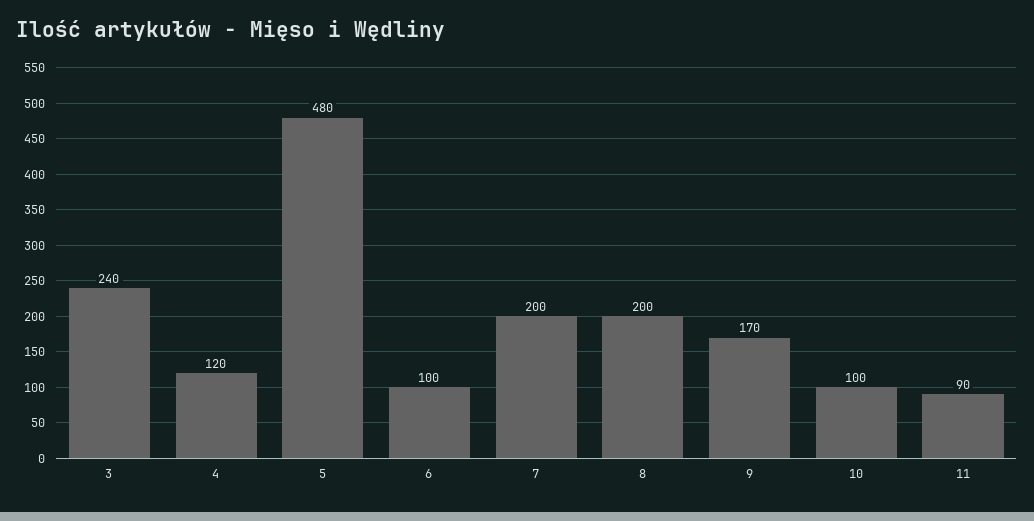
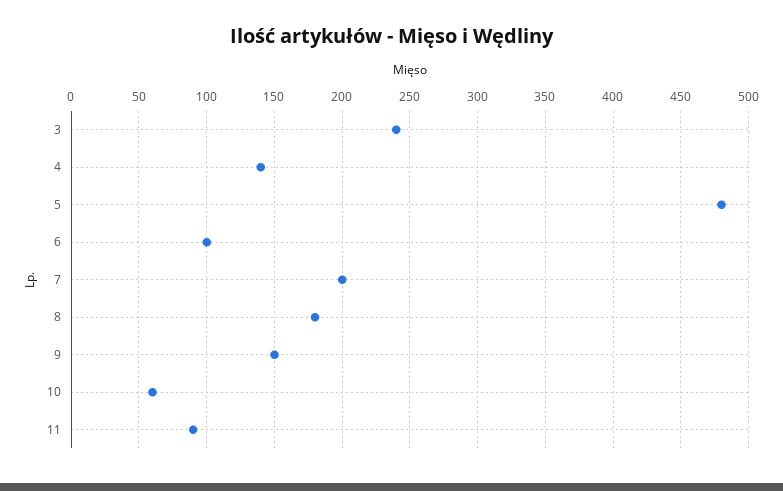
4: 120 -> 140
8: 200 -> 180
9: 170 -> 150
10: 100 -> 60

